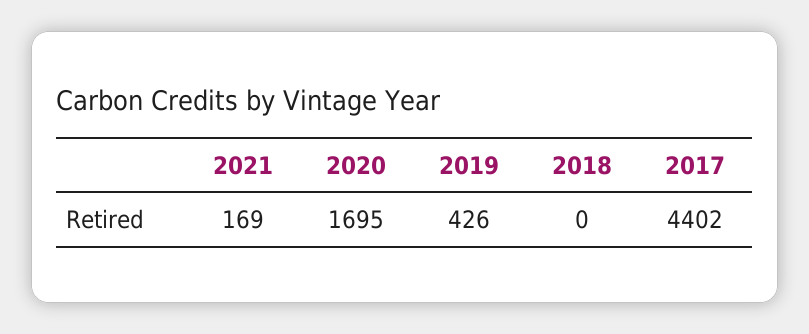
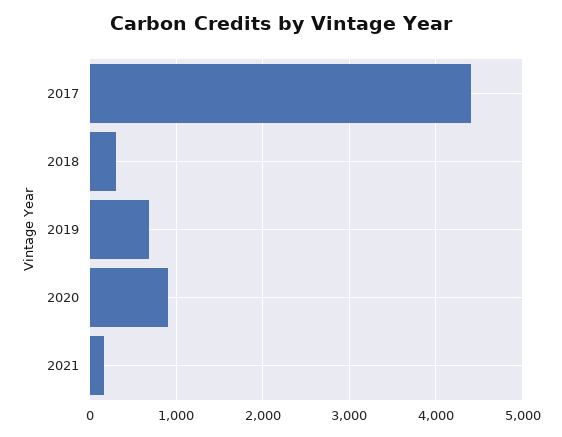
2020: 1695 -> 900
2019: 426 -> 700
2018: 0 -> 300

